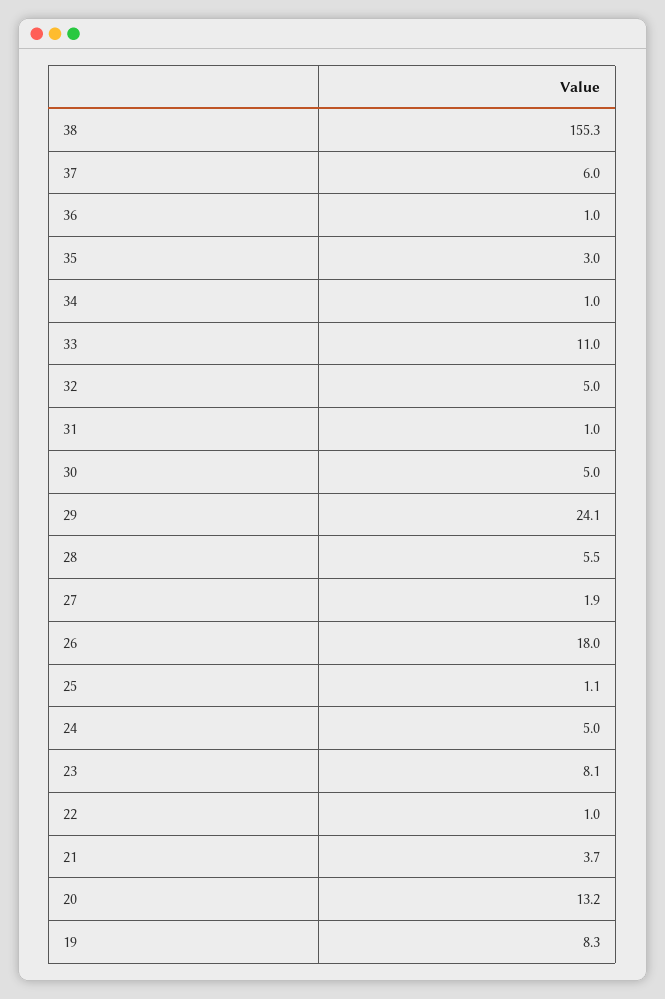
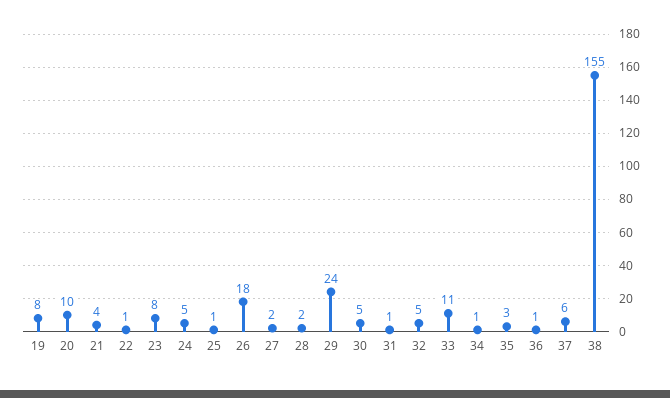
28: 5.5 -> 2
20: 13.2 -> 10

